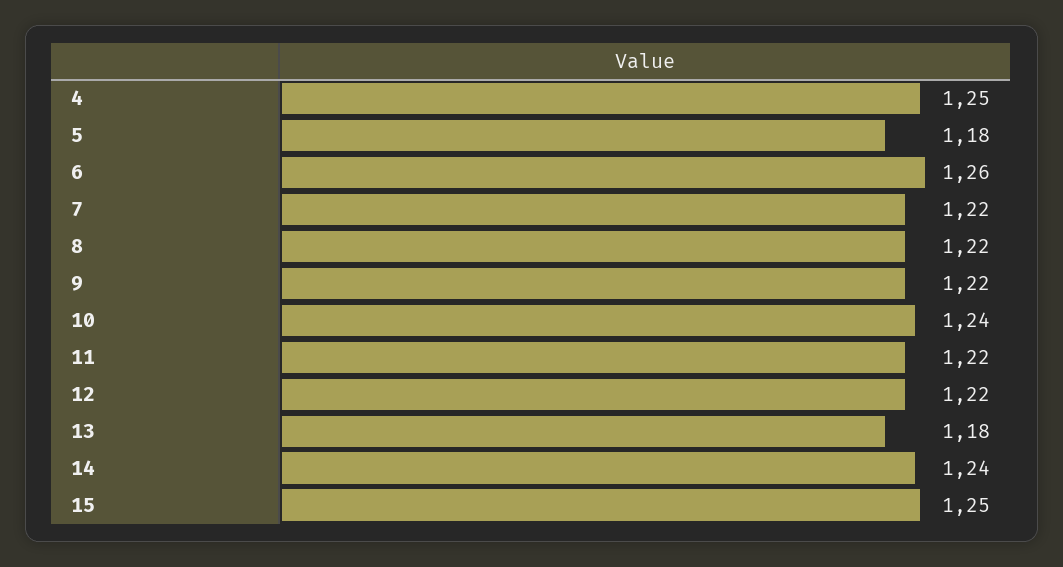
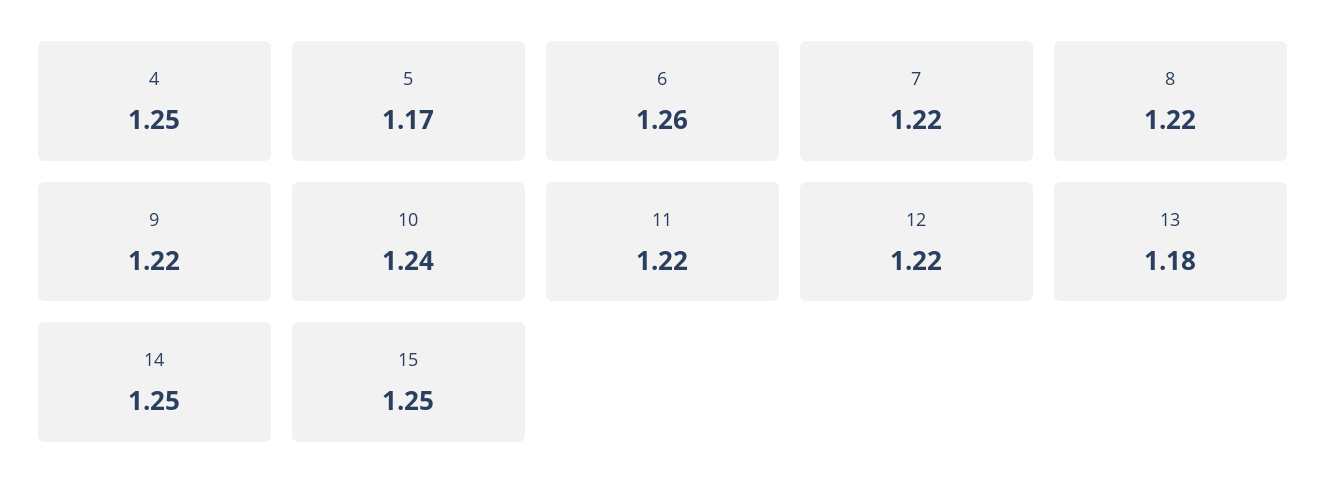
5: 1.18 -> 1.17
14: 1.24 -> 1.25

